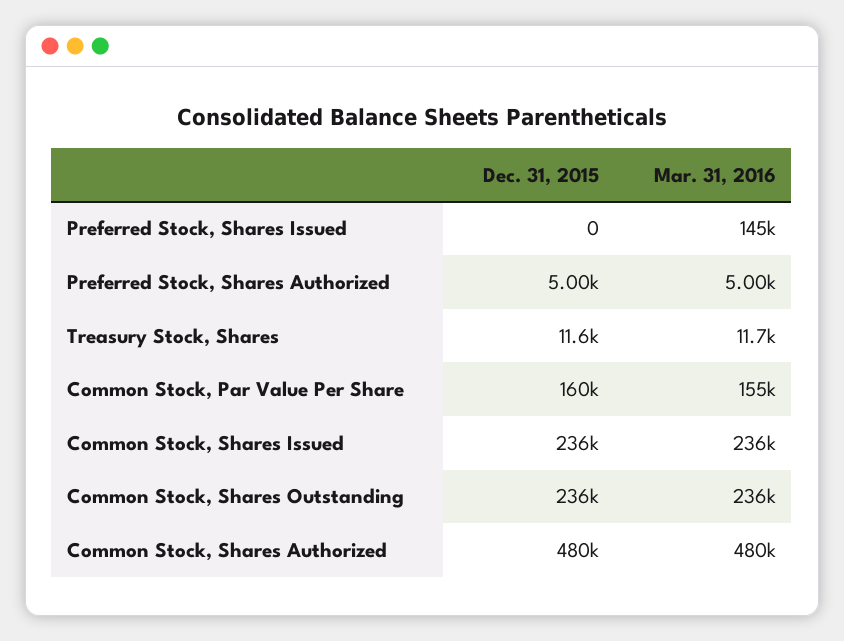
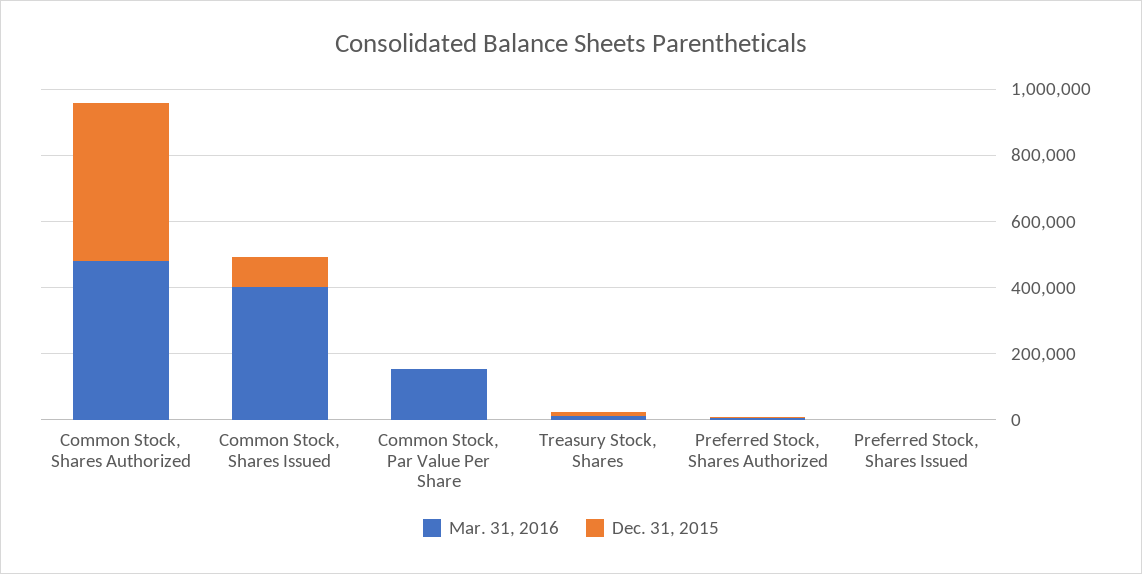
Mar. 31, 2016, Preferred Stock, Shares Issued: 145000 -> 0
Dec. 31, 2015, Common Stock, Par Value Per Share: 160000 -> 0
Dec. 31, 2015, Common Stock, Shares Issued: 236000 -> 100000
Mar. 31, 2016, Common Stock, Shares Issued: 236000 -> 400000
Dec. 31, 2015, Common Stock, Shares Outstanding: 236000 -> none
Mar. 31, 2016, Common Stock, Shares Outstanding: 236000 -> none

